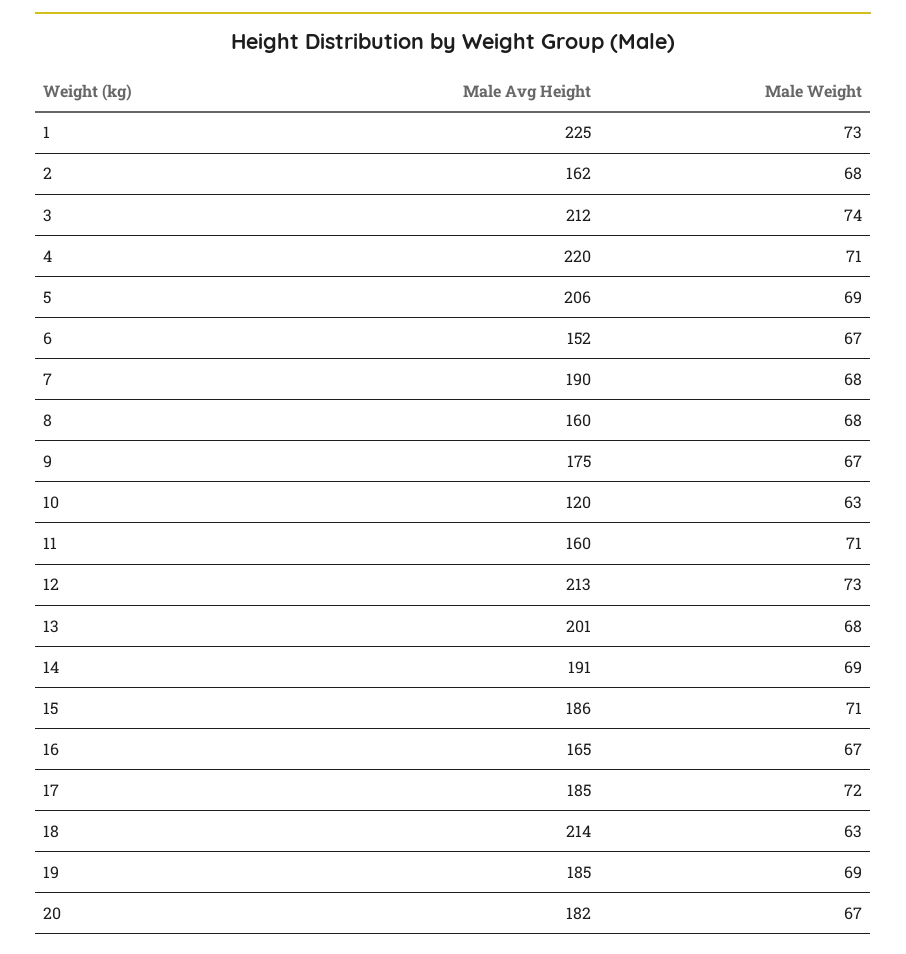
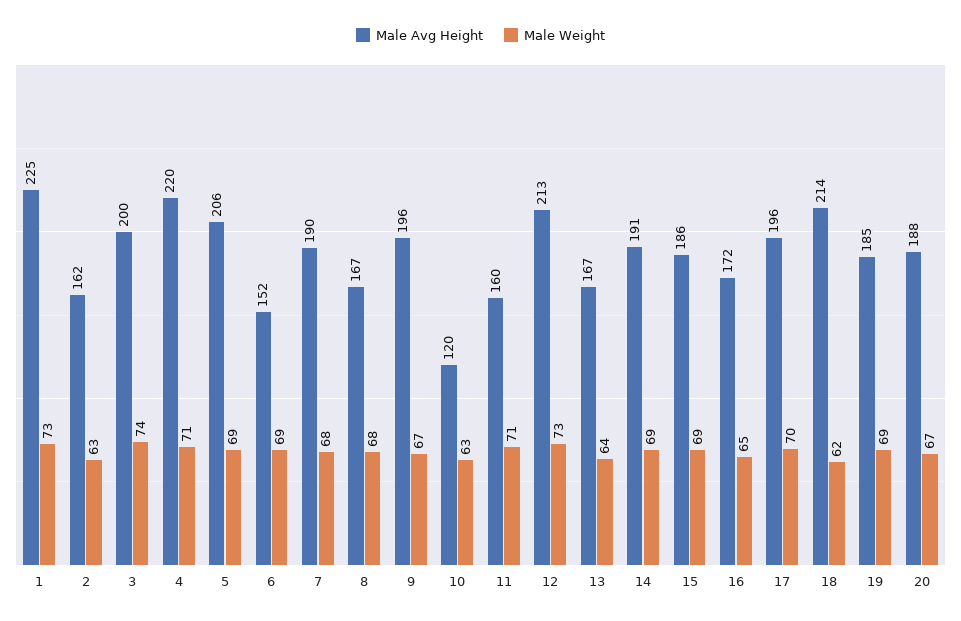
Male Weight, 2: 68 -> 63
Male Avg Height, 3: 212 -> 200
Male Weight, 6: 67 -> 69
Male Avg Height, 8: 160 -> 167
Male Avg Height, 9: 175 -> 196
Male Avg Height, 13: 201 -> 167
Male Weight, 13: 68 -> 64
Male Weight, 15: 71 -> 69
Male Avg Height, 16: 165 -> 172
Male Weight, 16: 67 -> 65
Male Avg Height, 17: 185 -> 196
Male Weight, 17: 72 -> 70
Male Weight, 18: 63 -> 62
Male Avg Height, 20: 182 -> 188

